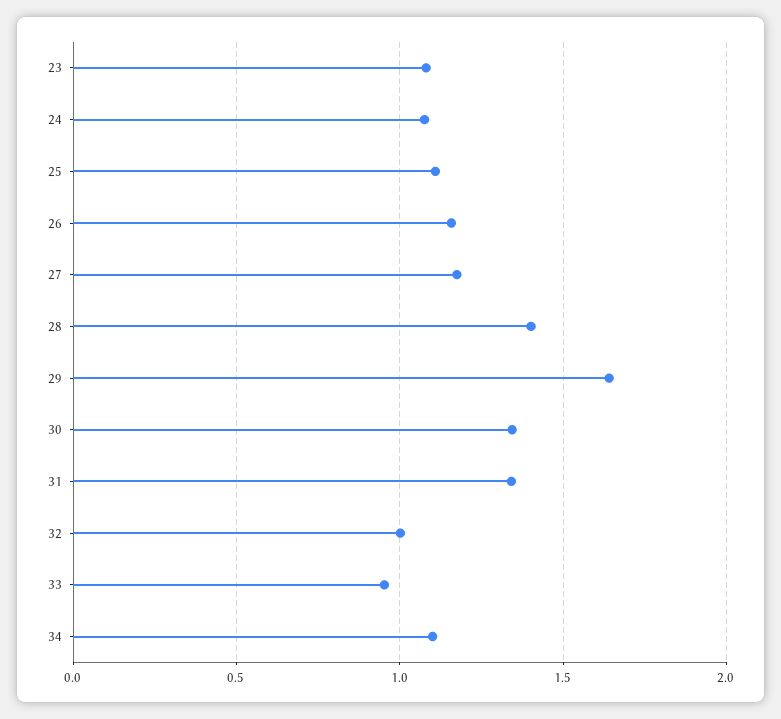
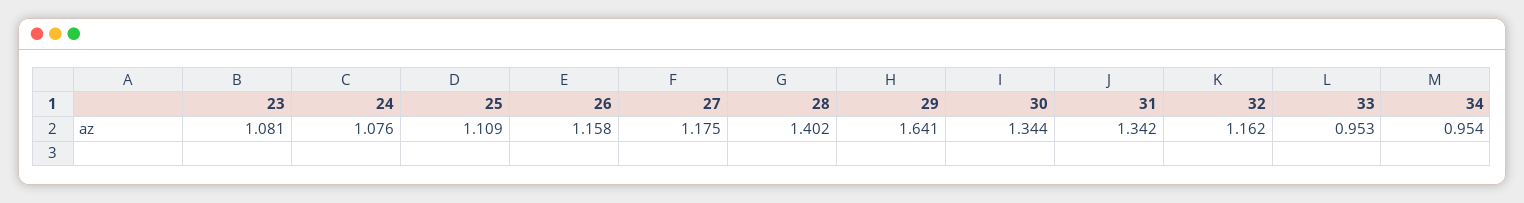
32: 1 -> 1.162
34: 1.1 -> 0.954

